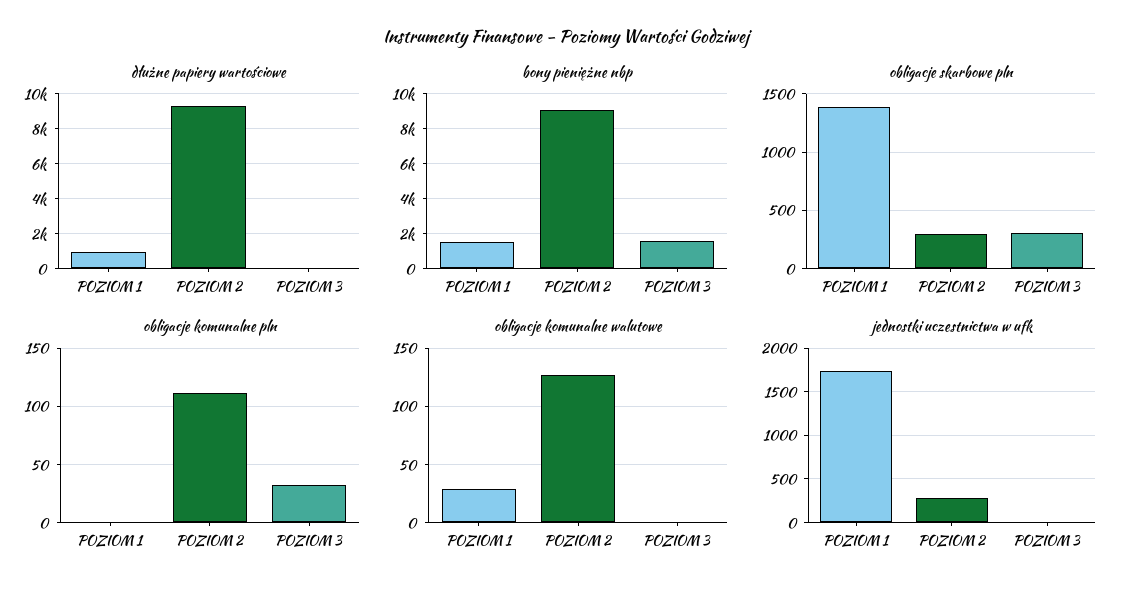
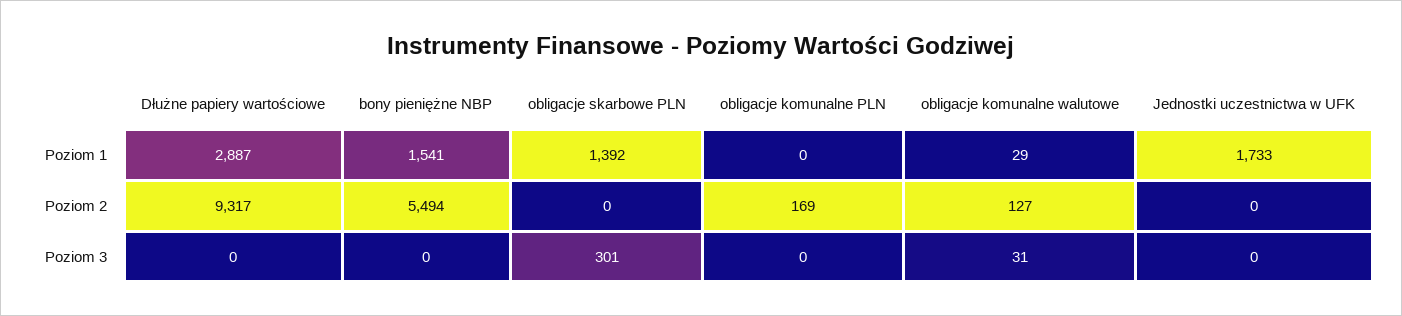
dłużne papiery wartościowe, POZIOM 1: 1000 -> 2887
bony pieniężne nbp, POZIOM 2: 9000 -> 5494
bony pieniężne nbp, POZIOM 3: 1500 -> 0
obligacje skarbowe pln, POZIOM 2: 300 -> 0
obligacje komunalne pln, POZIOM 2: 110 -> 169
obligacje komunalne pln, POZIOM 3: 30 -> 0
obligacje komunalne walutowe, POZIOM 3: 0 -> 31
jednostki uczestnictwa w ufk, POZIOM 2: 300 -> 0

